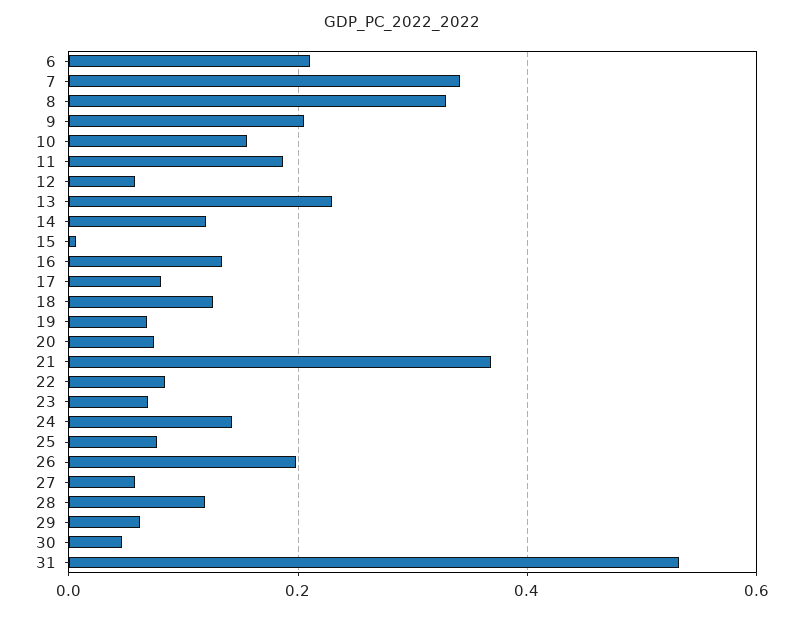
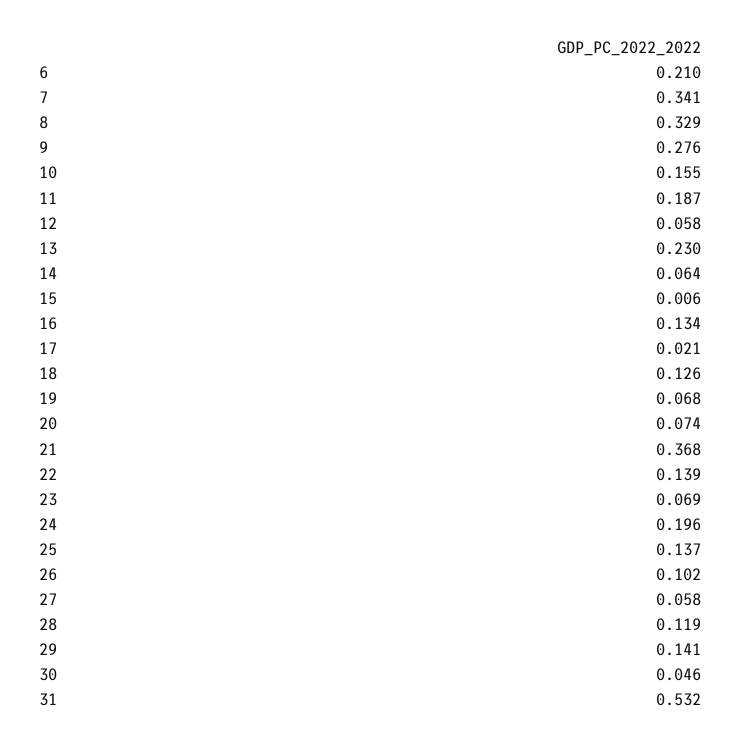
9: 0.2 -> 0.276
14: 0.12 -> 0.064
17: 0.08 -> 0.021
22: 0.08 -> 0.139
24: 0.14 -> 0.196
25: 0.08 -> 0.137
26: 0.2 -> 0.102
29: 0.06 -> 0.141

